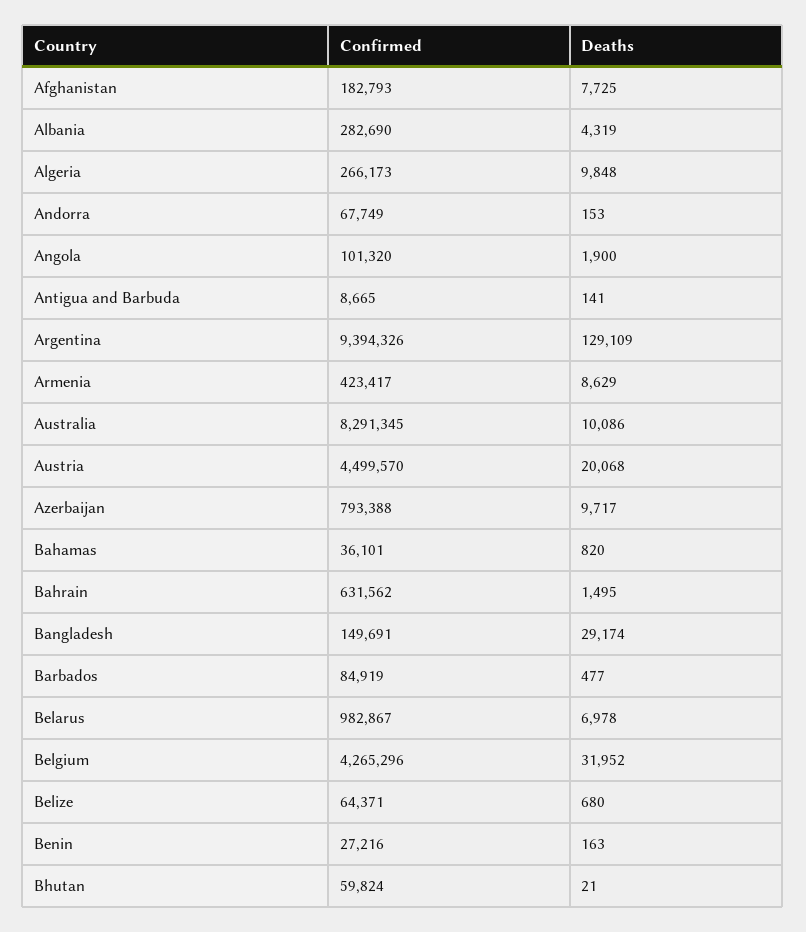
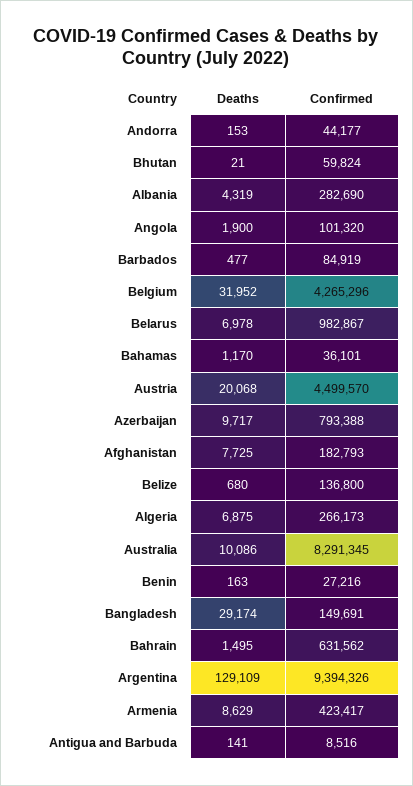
Deaths, Algeria: 9848 -> 6875
Confirmed, Andorra: 67749 -> 44177
Confirmed, Antigua and Barbuda: 8665 -> 8516
Deaths, Bahamas: 820 -> 1170
Confirmed, Belize: 64371 -> 136800

